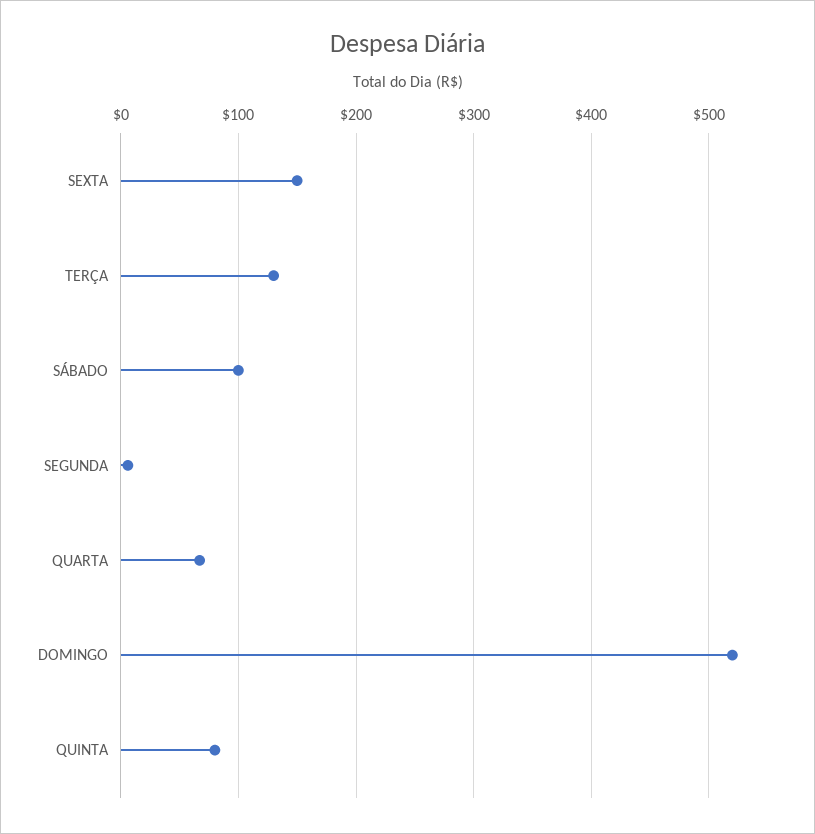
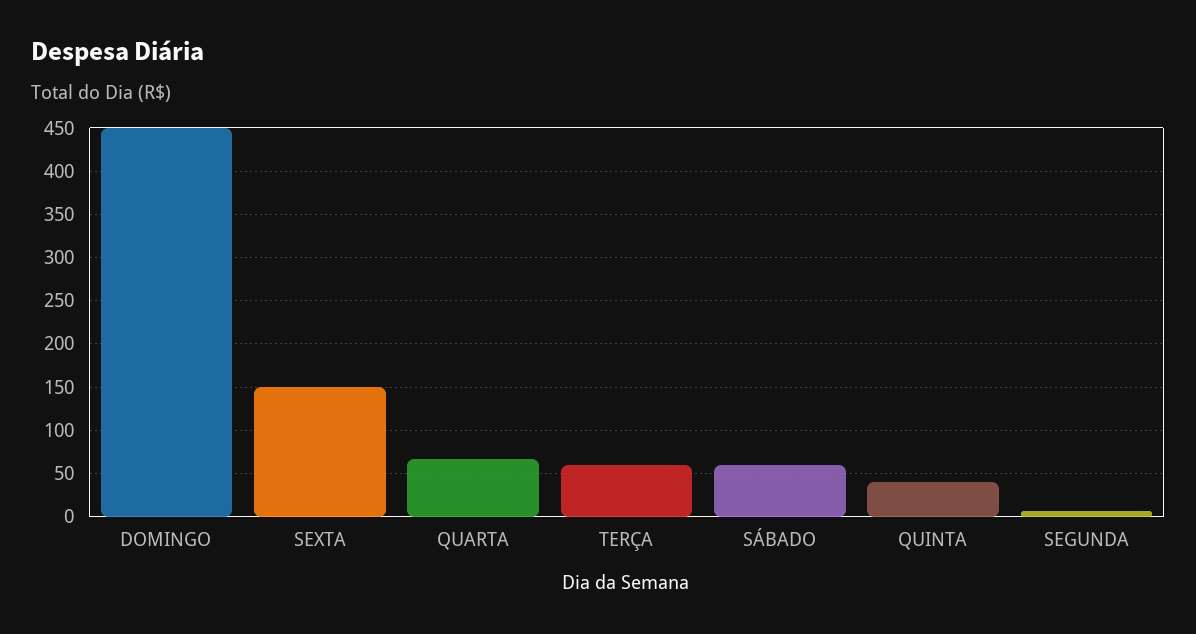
TERÇA: 130 -> 60
SÁBADO: 100 -> 60
DOMINGO: 520 -> 450
QUINTA: 80 -> 40

